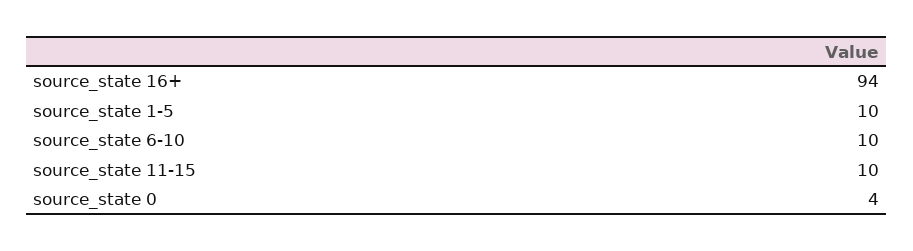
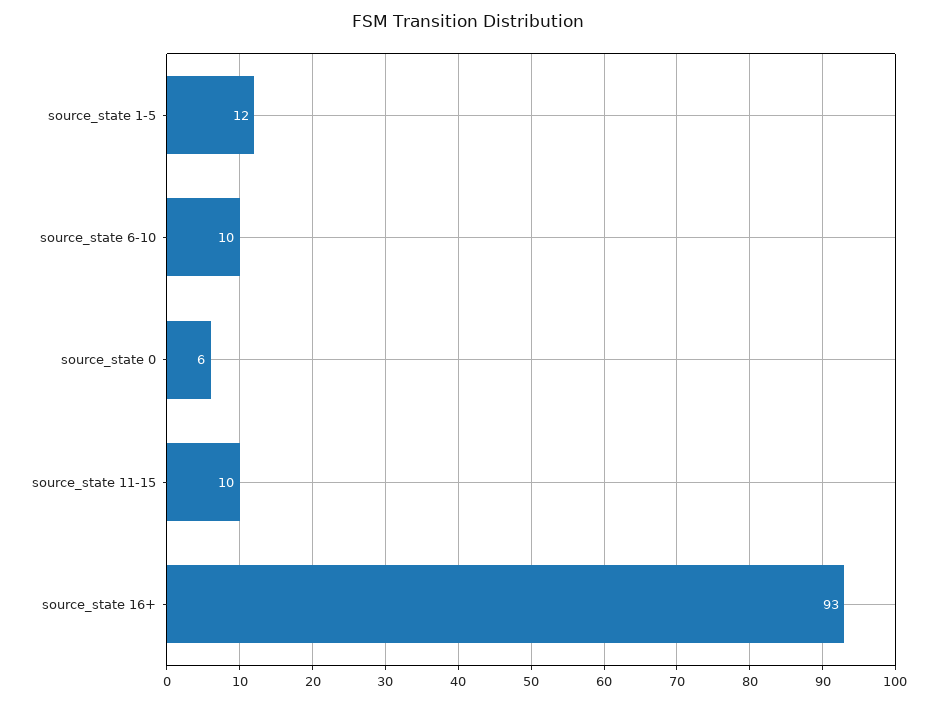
source_state 16+: 94 -> 93
source_state 1-5: 10 -> 12
source_state 0: 4 -> 6

